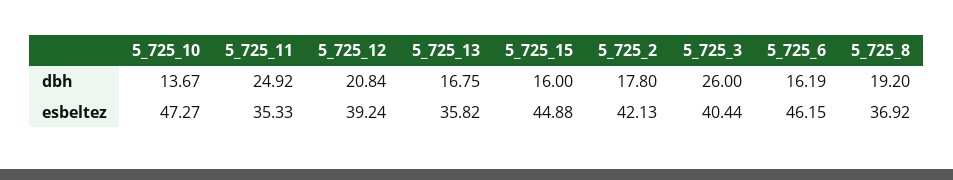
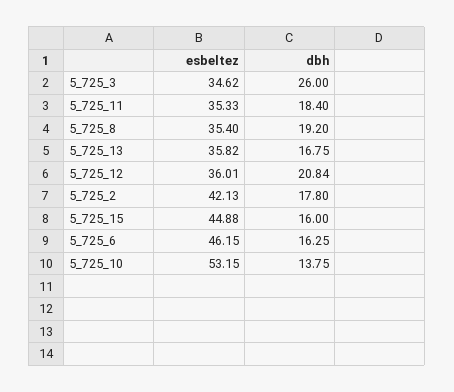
5_725_10, dbh: 13.67 -> 13.75
5_725_11, dbh: 24.92 -> 18.4
5_725_6, dbh: 16.19 -> 16.25
5_725_10, esbeltez: 47.27 -> 53.15
5_725_12, esbeltez: 39.24 -> 36.01
5_725_3, esbeltez: 40.44 -> 34.62
5_725_8, esbeltez: 36.92 -> 35.4

